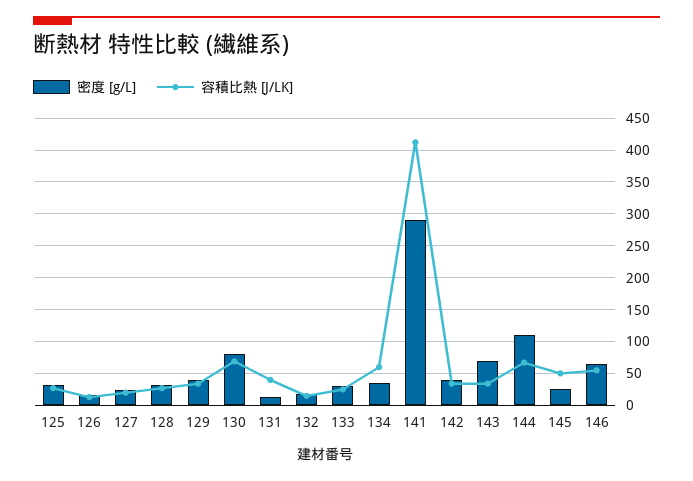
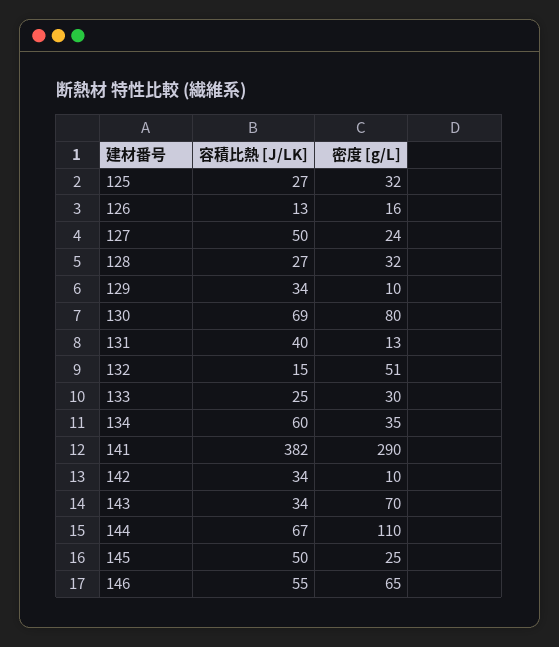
容積比熱 [J/LK], 127: 20 -> 50
密度 [g/L], 129: 40 -> 10
密度 [g/L], 132: 20 -> 51
容積比熱 [J/LK], 141: 410 -> 382
密度 [g/L], 142: 40 -> 10

